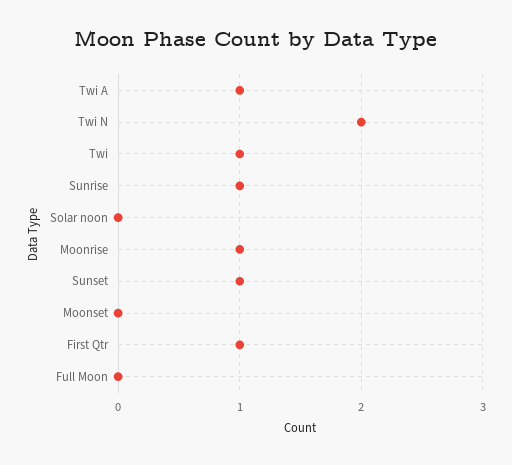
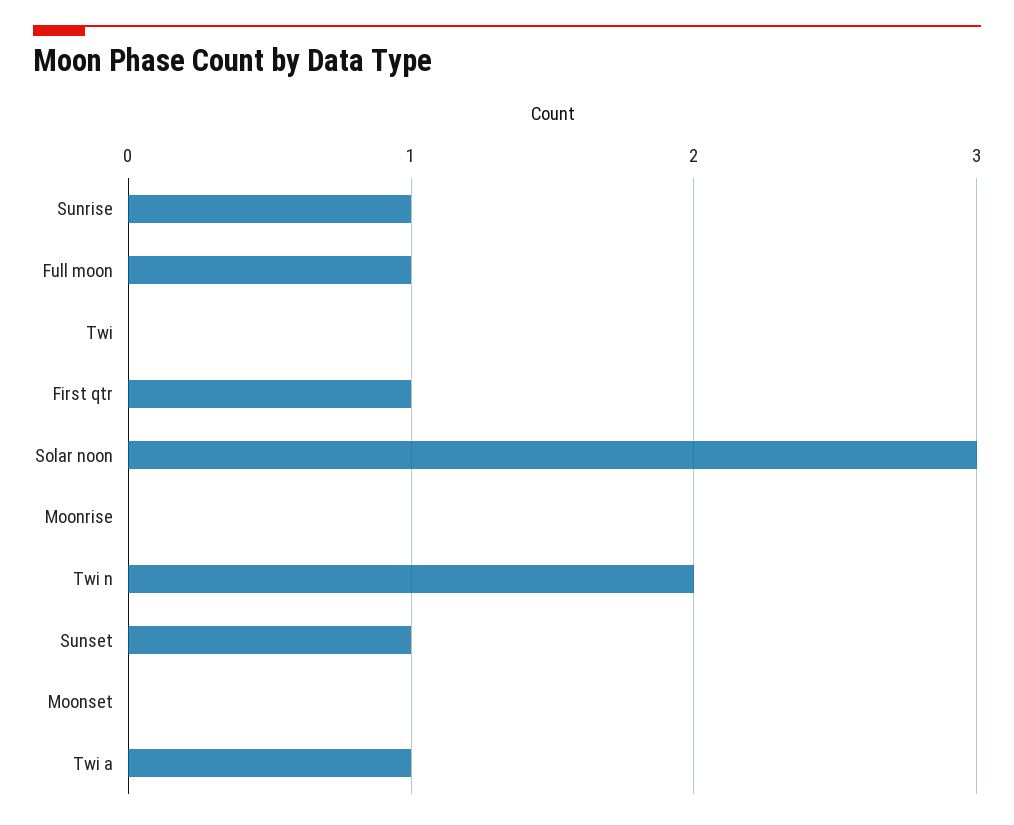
Twi: 1 -> 0
Solar noon: 0 -> 3
Moonrise: 1 -> 0
Full Moon: 0 -> 1

